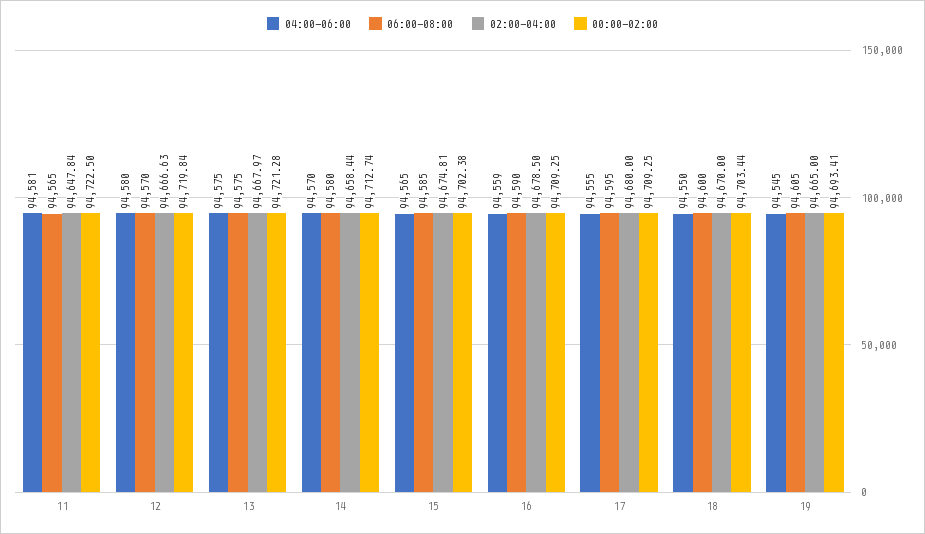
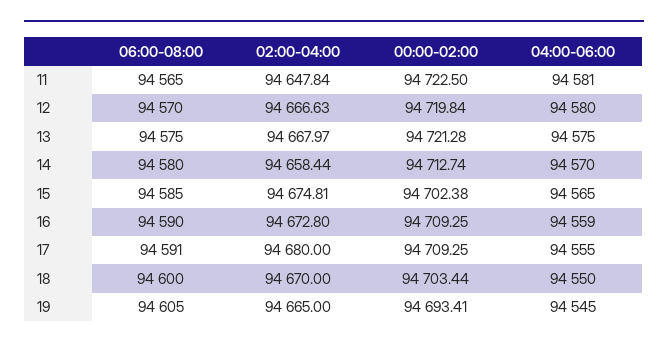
02:00-04:00, 16: 94678.5 -> 94672.8
06:00-08:00, 17: 94595 -> 94591

